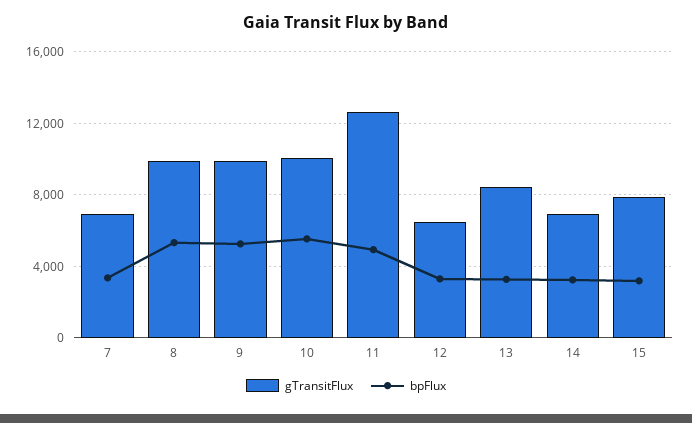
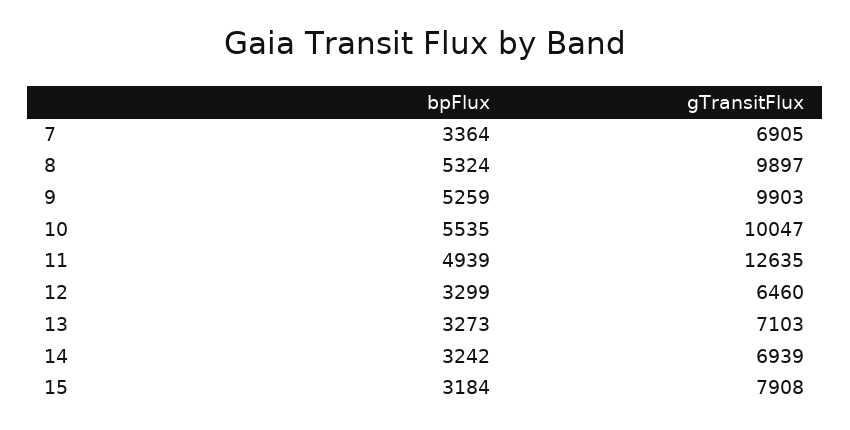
gTransitFlux, 13: 8500 -> 7103

